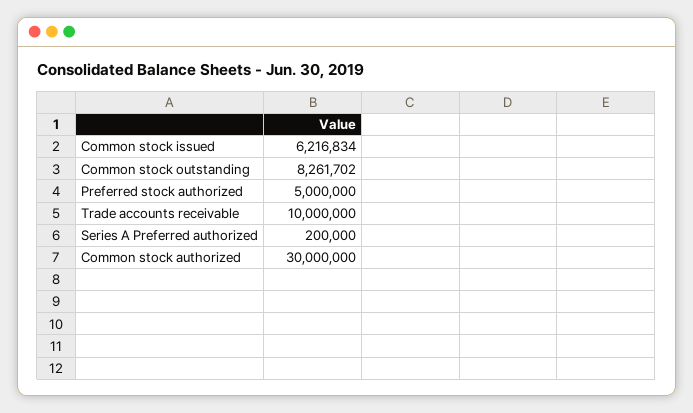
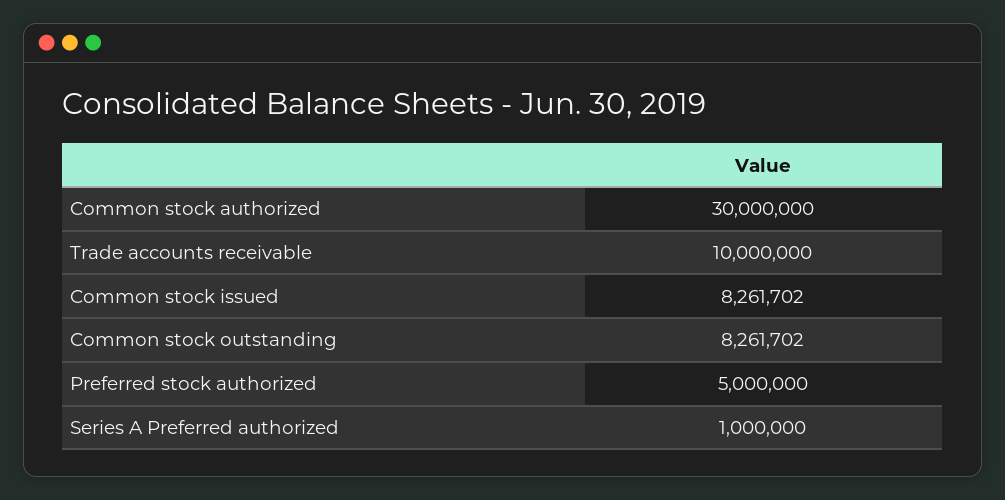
Common stock issued: 6216834 -> 8261702
Series A Preferred authorized: 200000 -> 1000000

